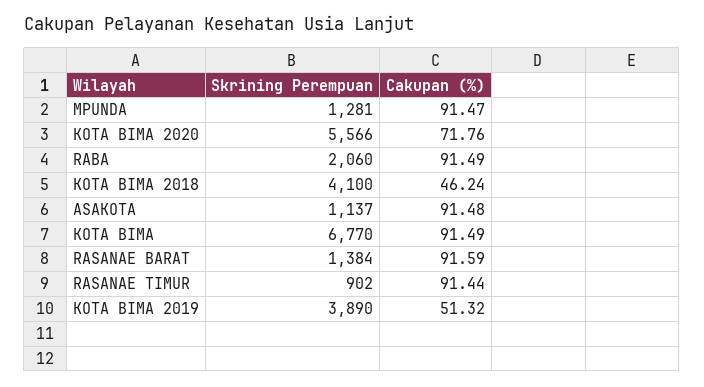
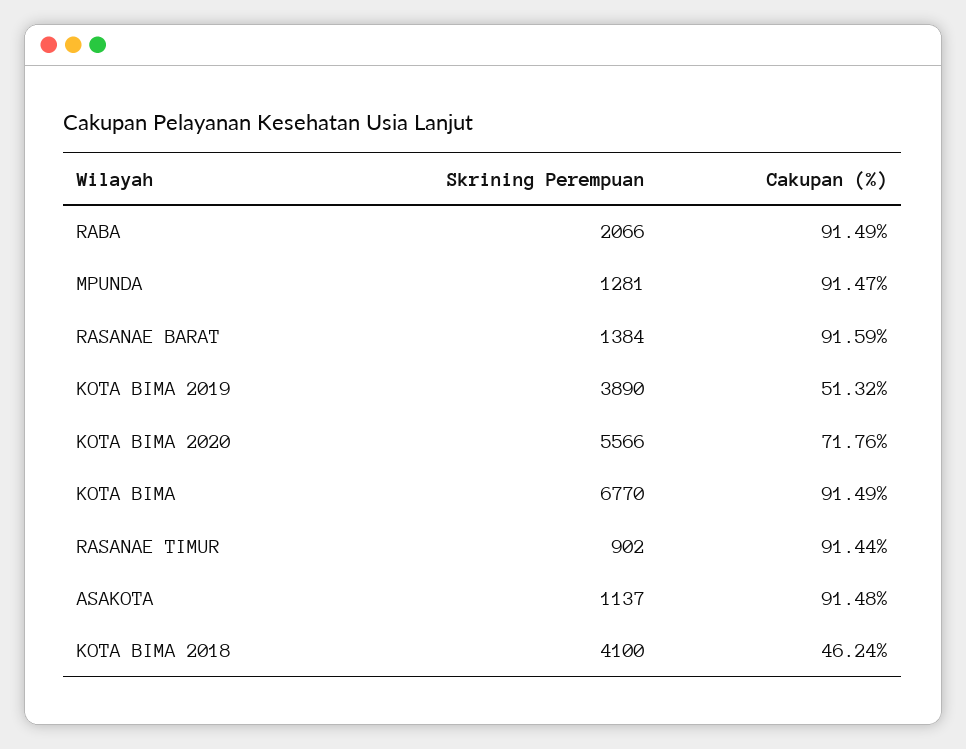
Skrining Perempuan, RABA: 2060 -> 2066

